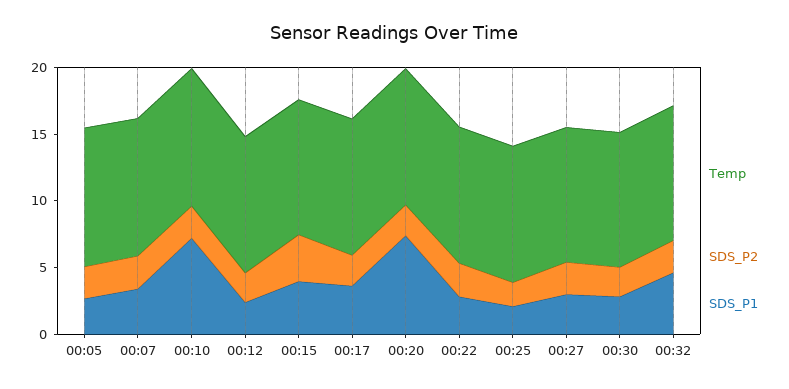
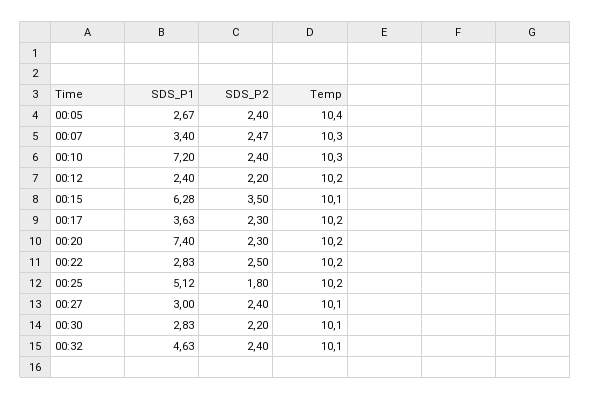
SDS_P1, 00:15: 4 -> 6.28
SDS_P1, 00:25: 2 -> 5.12

